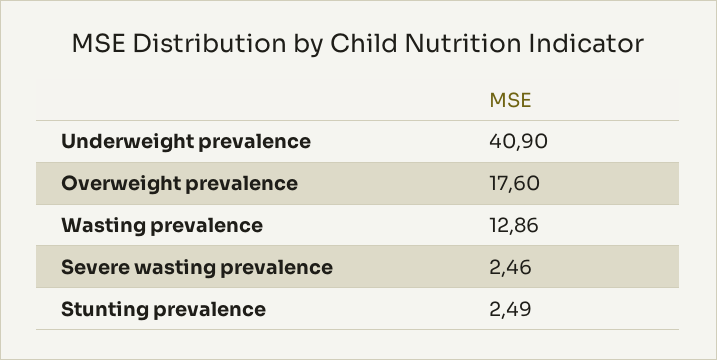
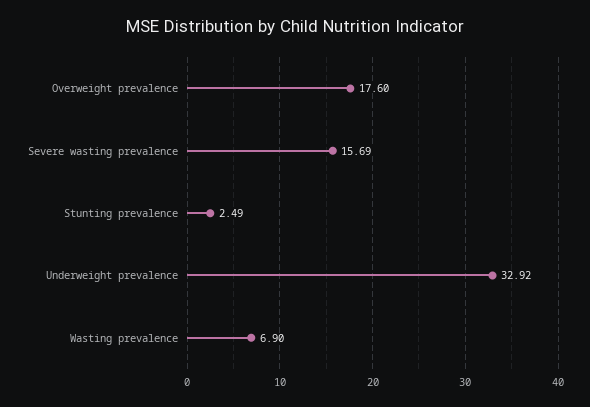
Underweight prevalence: 40.9 -> 32.92
Wasting prevalence: 12.86 -> 6.9
Severe wasting prevalence: 2.46 -> 15.69

